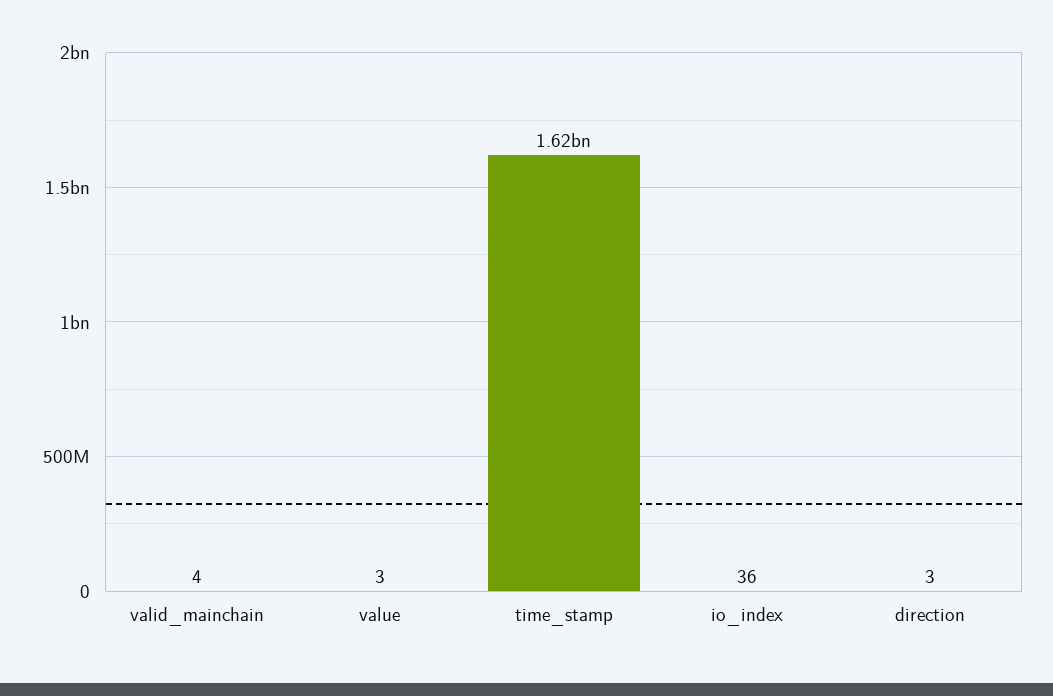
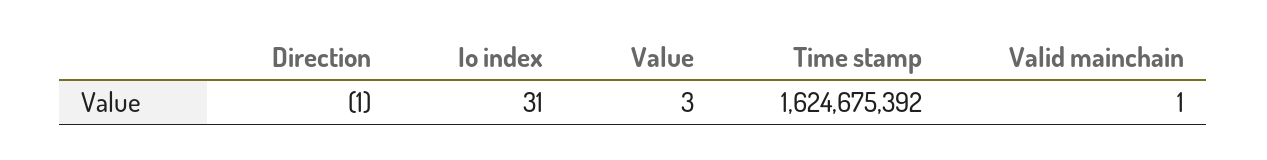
valid_mainchain: 4 -> 1
io_index: 36 -> 31
direction: 3 -> -1

